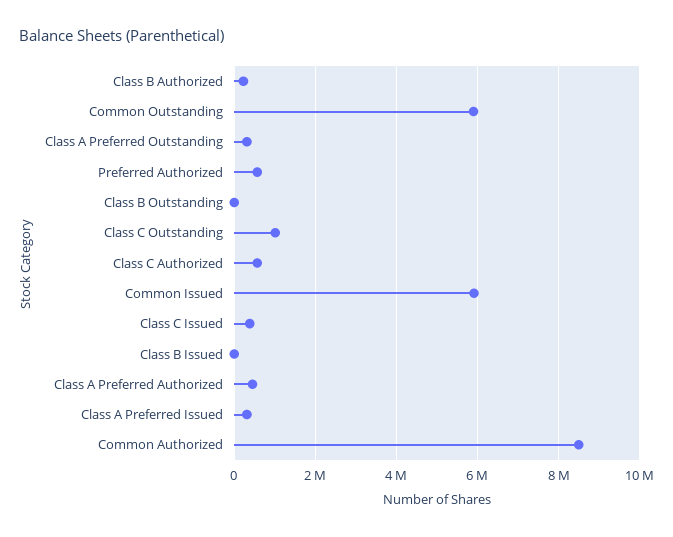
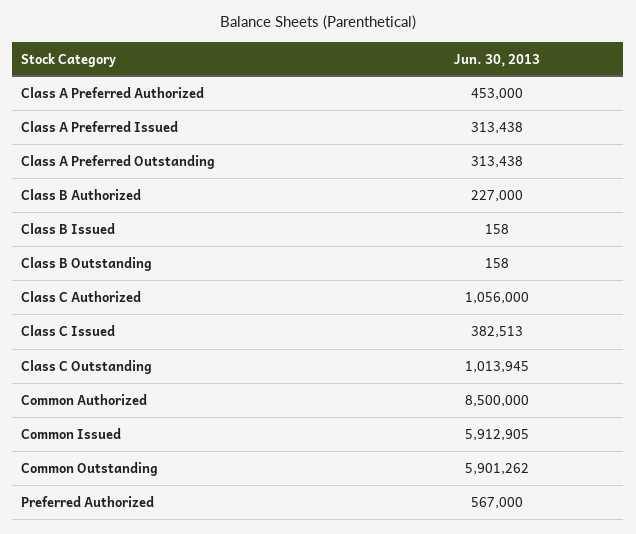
Class C Authorized: 600000 -> 1056000

